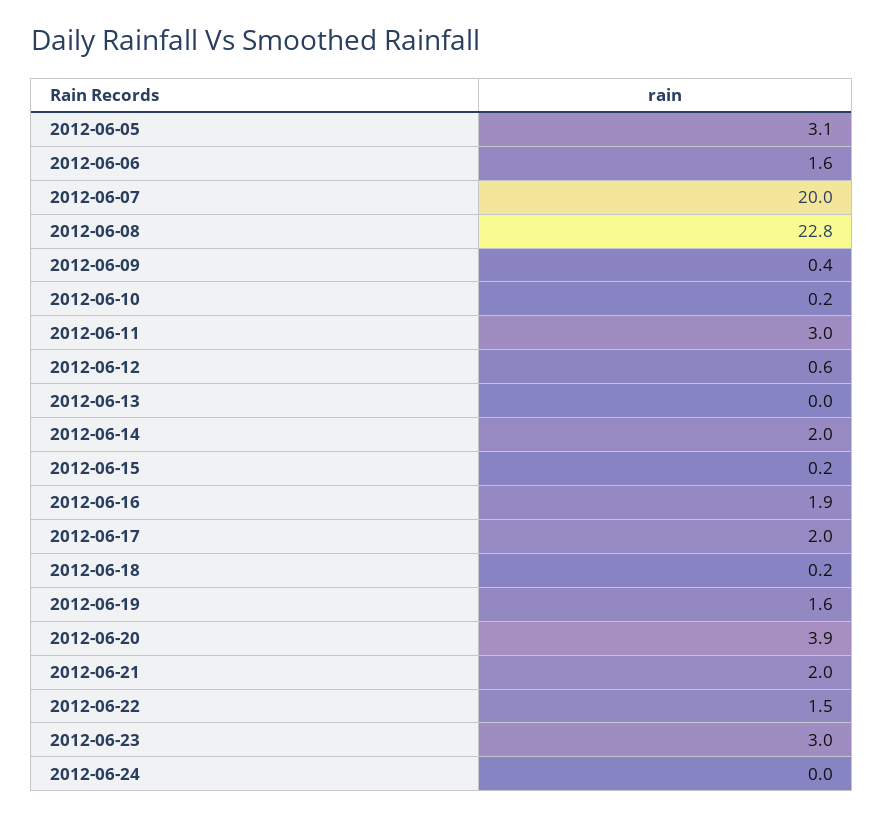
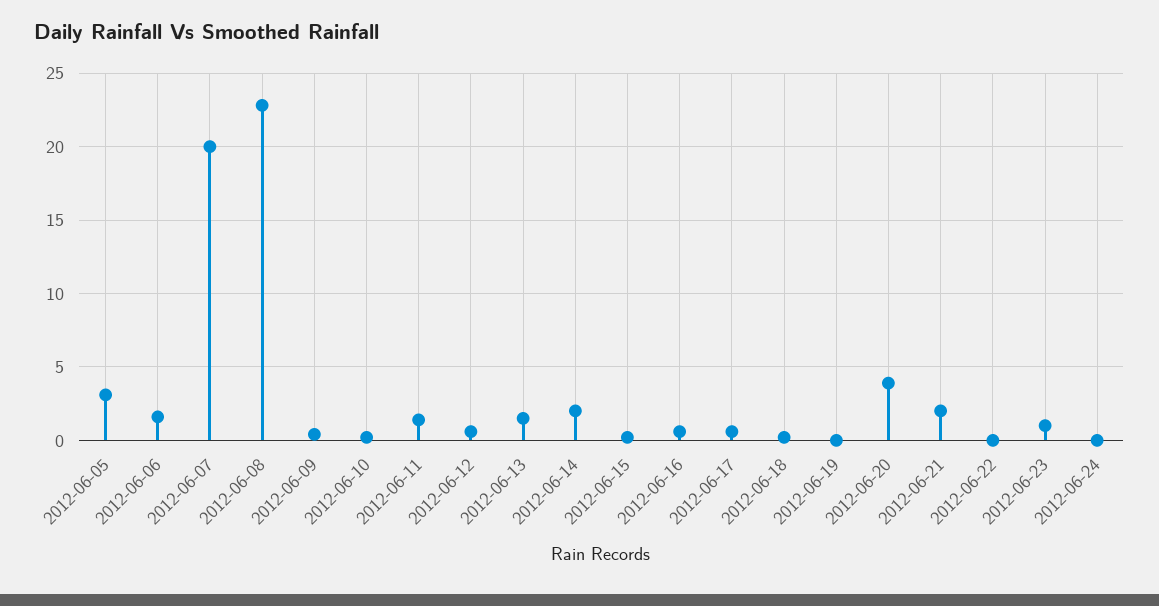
2012-06-11: 3 -> 1.5
2012-06-13: 0 -> 1.5
2012-06-16: 1.9 -> 0.5
2012-06-17: 2 -> 0.5
2012-06-19: 1.6 -> 0
2012-06-22: 1.5 -> 0
2012-06-23: 3 -> 1

